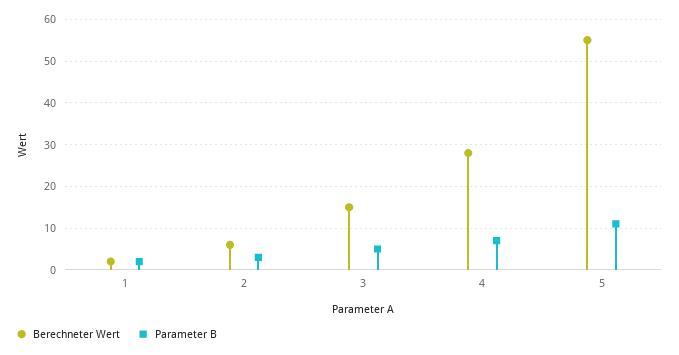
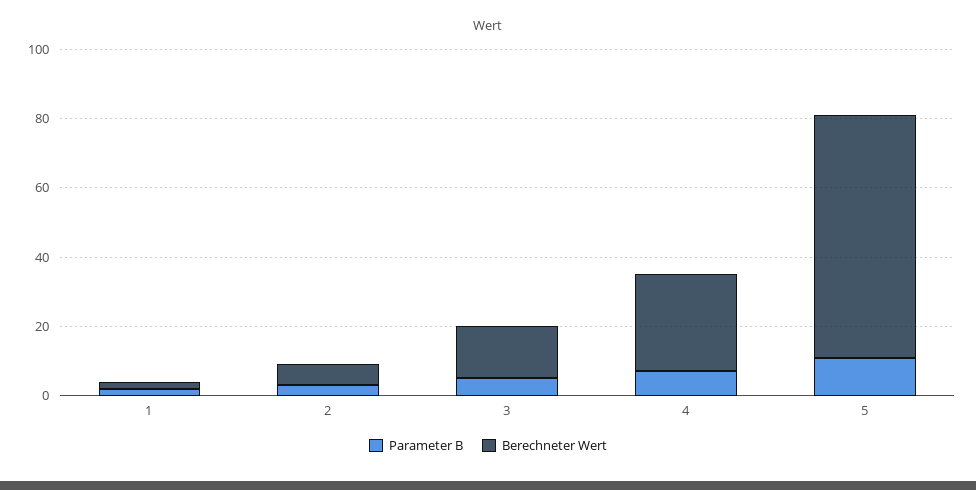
Berechneter Wert, 5: 55 -> 70

